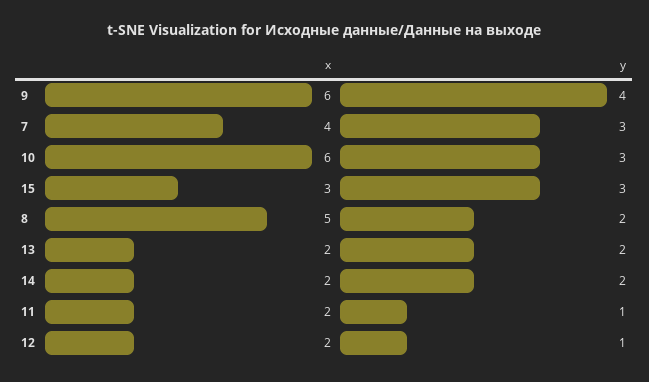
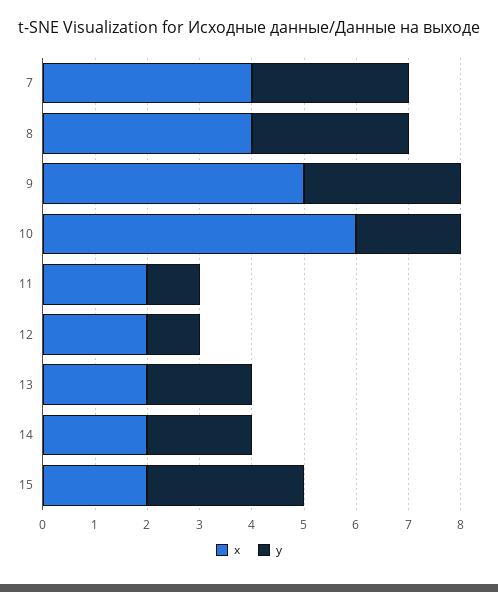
x, 9: 6 -> 5
y, 9: 4 -> 3
y, 10: 3 -> 2
x, 15: 3 -> 2
x, 8: 5 -> 4
y, 8: 2 -> 3

